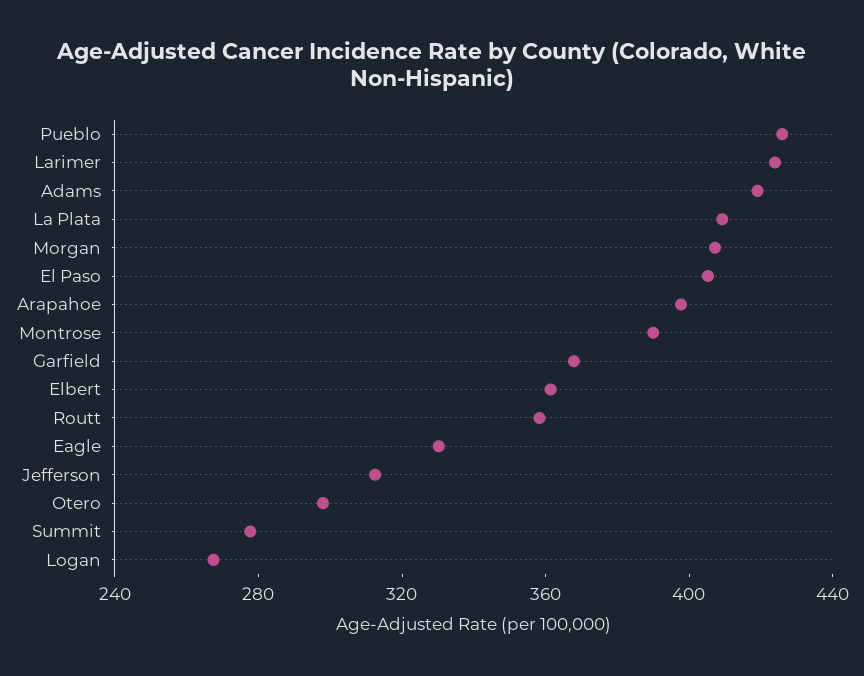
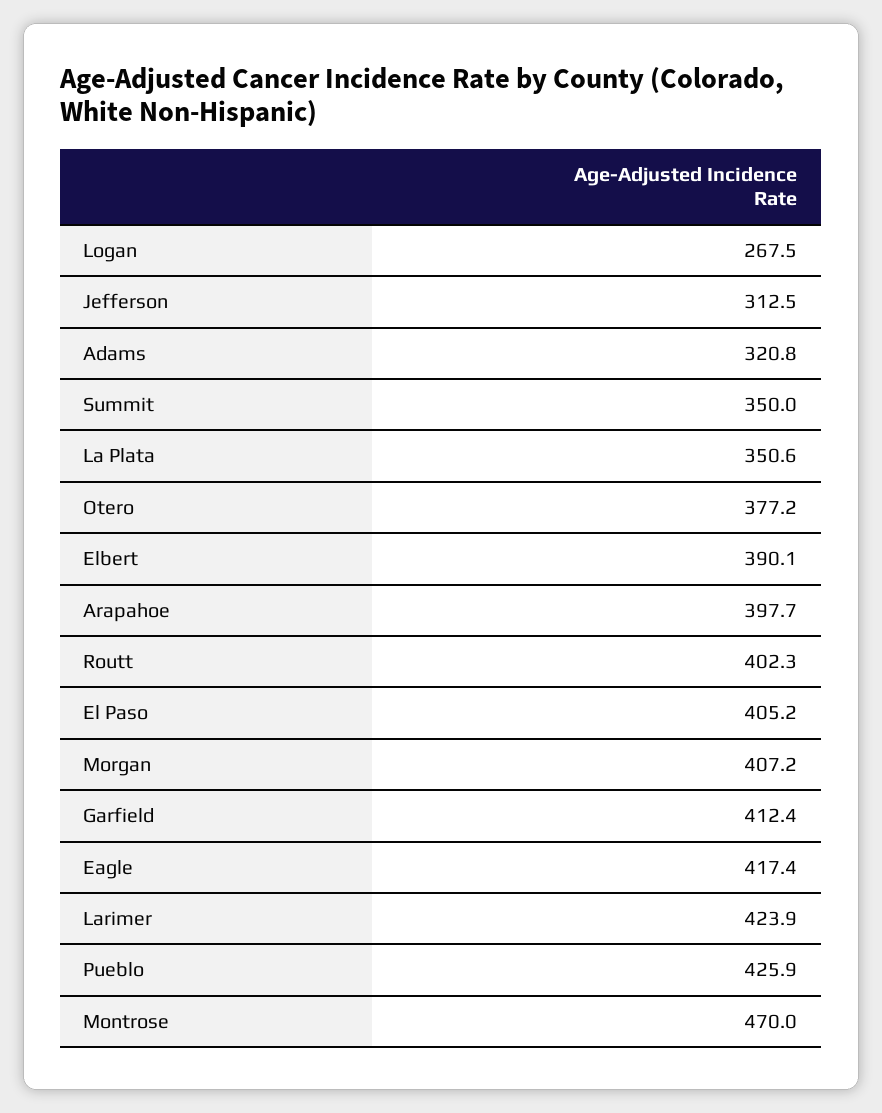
Adams: 420 -> 320.8
La Plata: 410 -> 350.6
Montrose: 390 -> 470
Garfield: 370 -> 412.4
Elbert: 360 -> 390.1
Routt: 360 -> 402.3
Eagle: 330 -> 417.4
Otero: 300 -> 377.2
Summit: 280 -> 350

